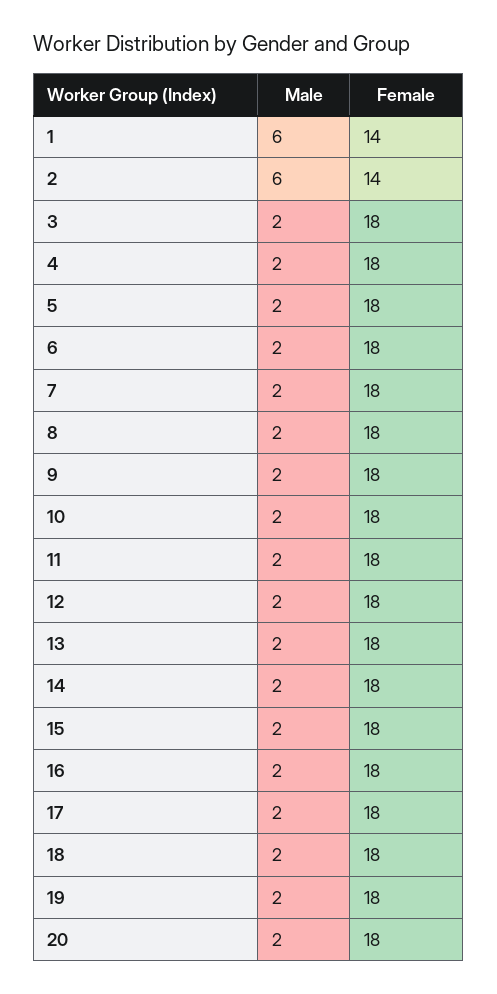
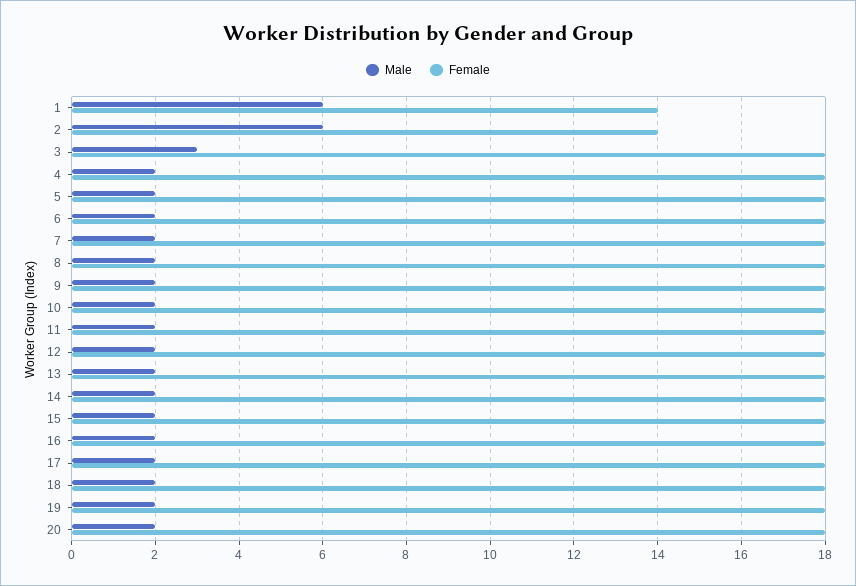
Male, 3: 2 -> 3

